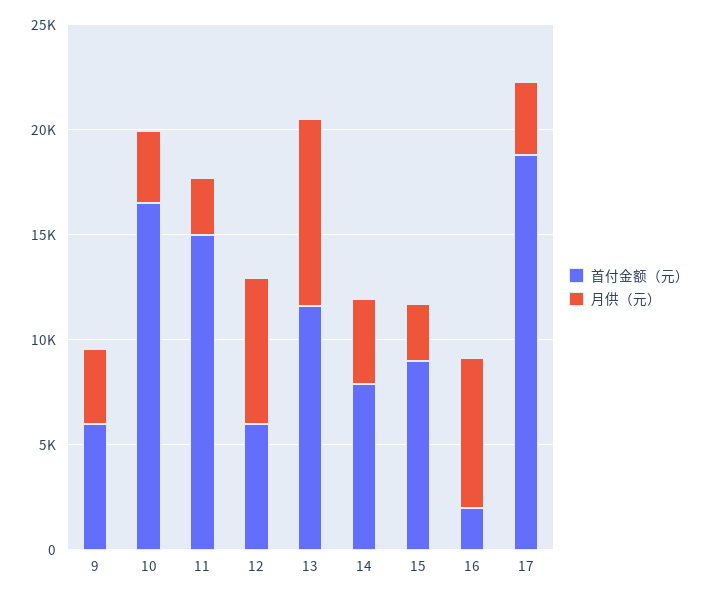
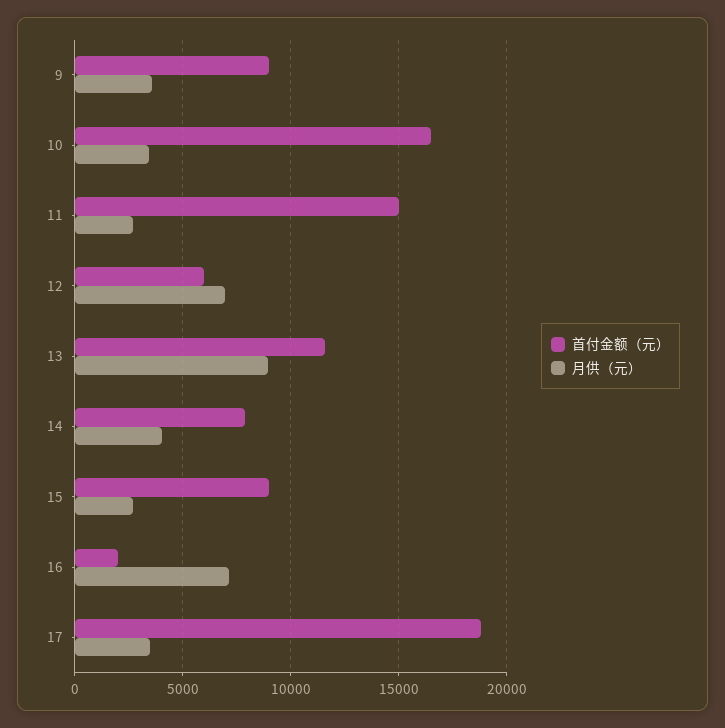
首付金额（元）, 9: 6000 -> 9000

